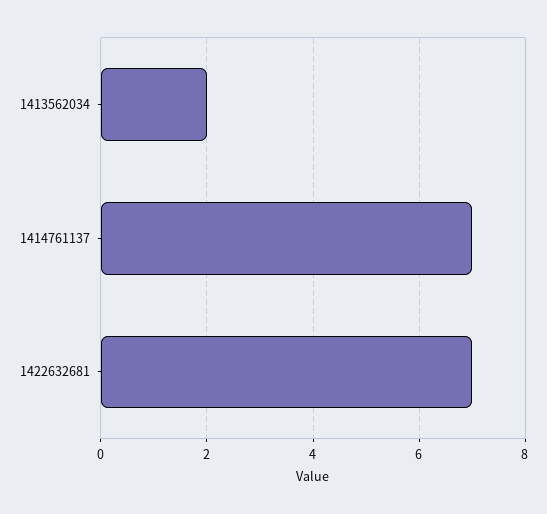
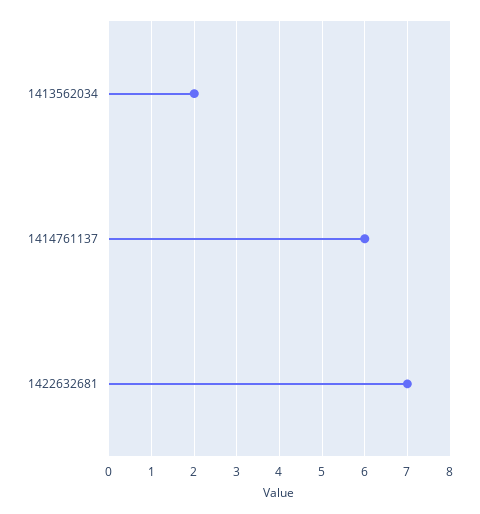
1414761137: 7 -> 6

